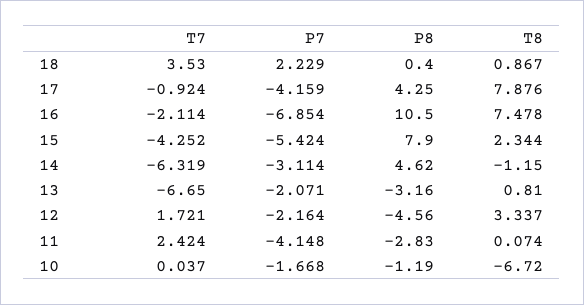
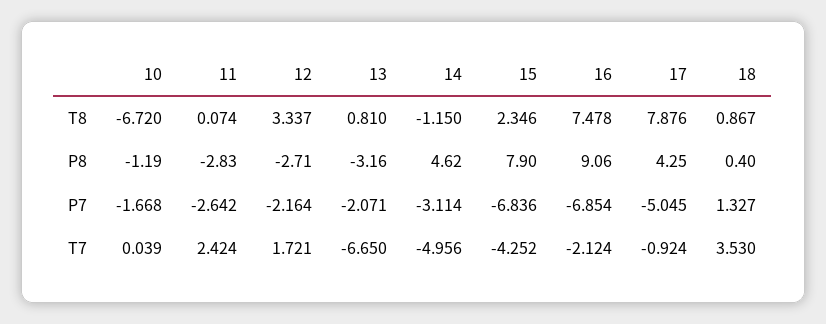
P7, 18: 2.229 -> 1.327
P7, 17: -4.159 -> -5.045
T7, 16: -2.114 -> -2.124
P8, 16: 10.5 -> 9.06
P7, 15: -5.424 -> -6.836
T8, 15: 2.344 -> 2.346
T7, 14: -6.319 -> -4.956
P8, 12: -4.56 -> -2.71
P7, 11: -4.148 -> -2.642
T7, 10: 0.037 -> 0.039

